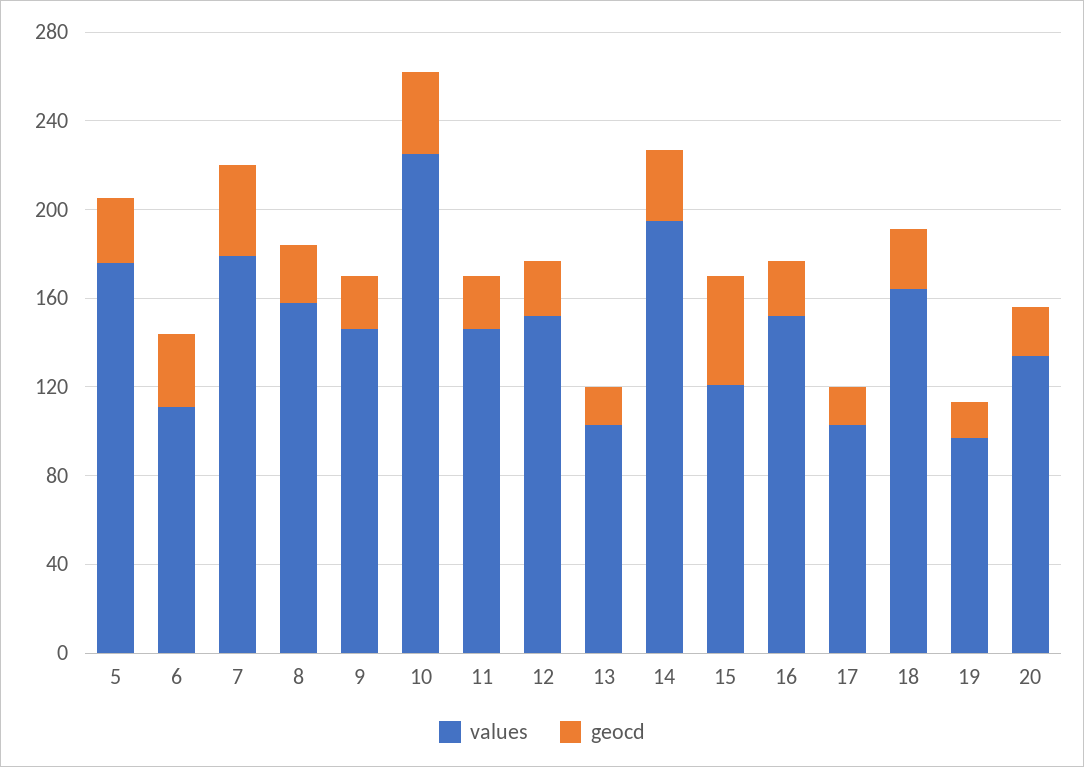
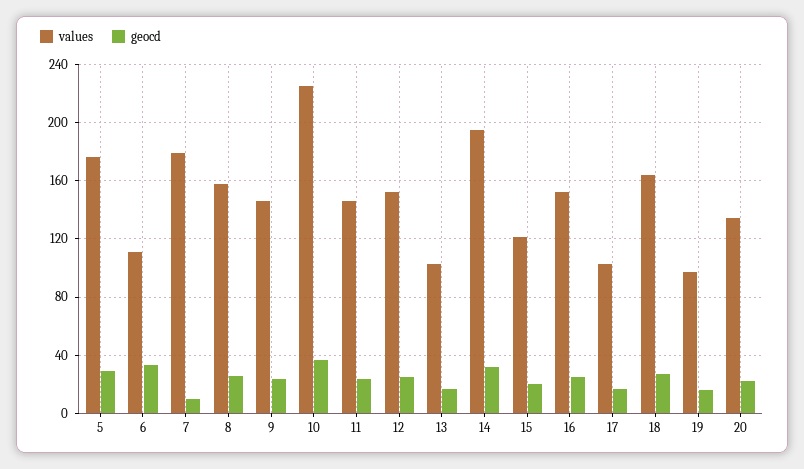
geocd, 7: 40 -> 10
geocd, 15: 50 -> 20

